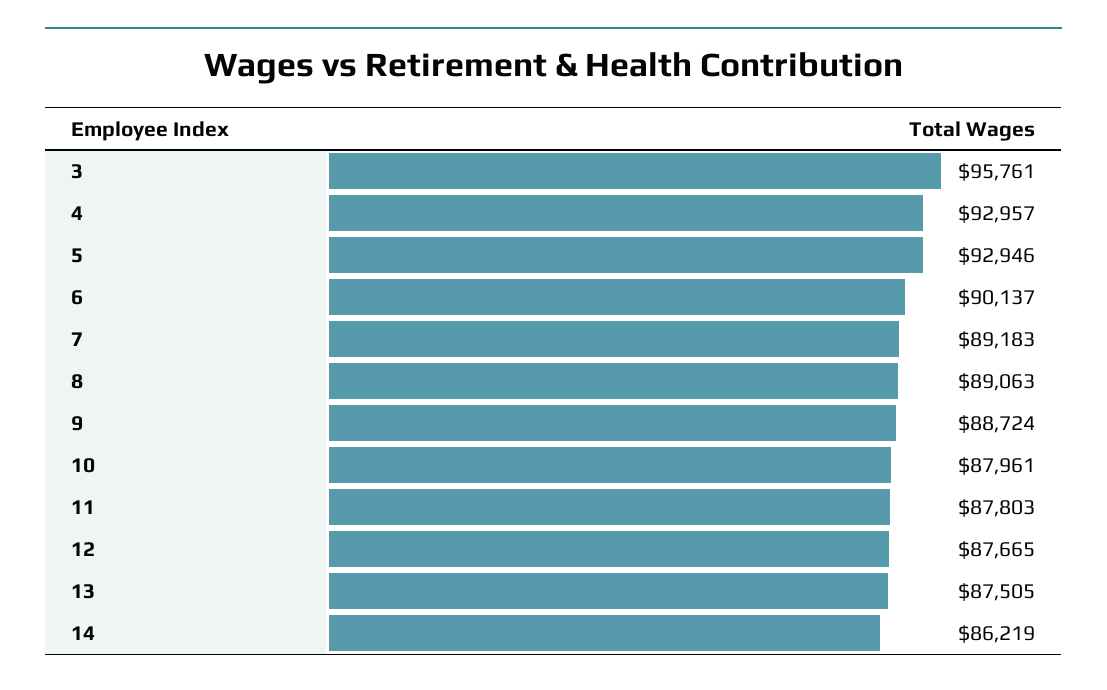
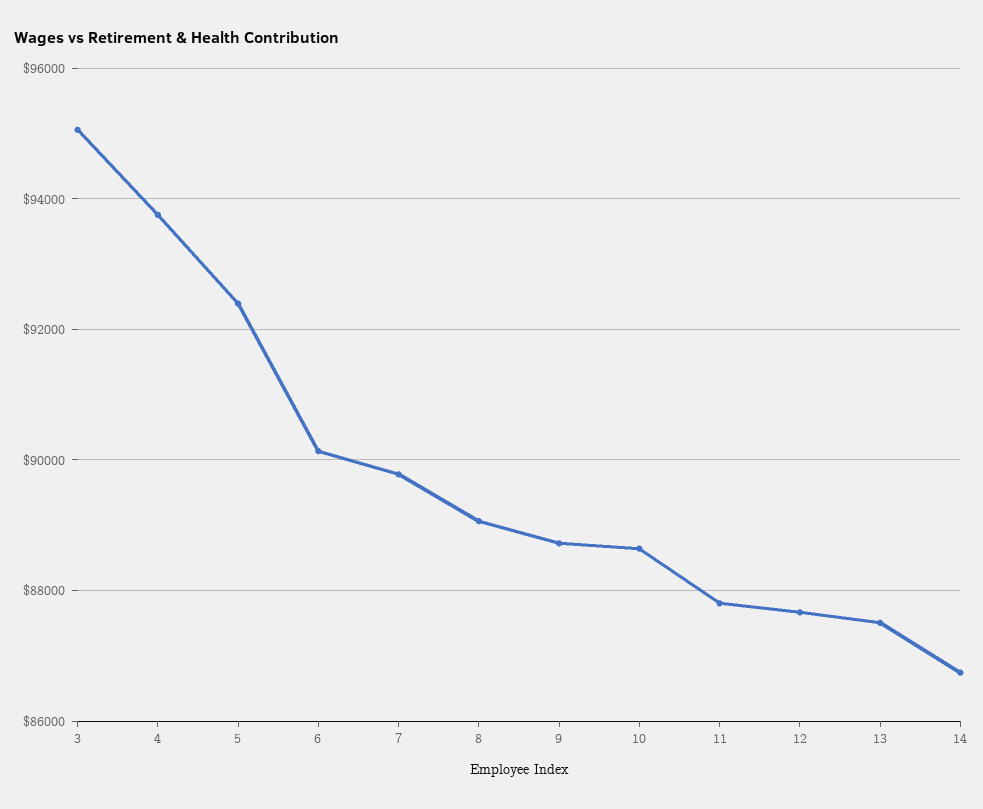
3: 95761 -> 95000
4: 92957 -> 93800
5: 92946 -> 92400
7: 89183 -> 89800
10: 87961 -> 88600
14: 86219 -> 86800

